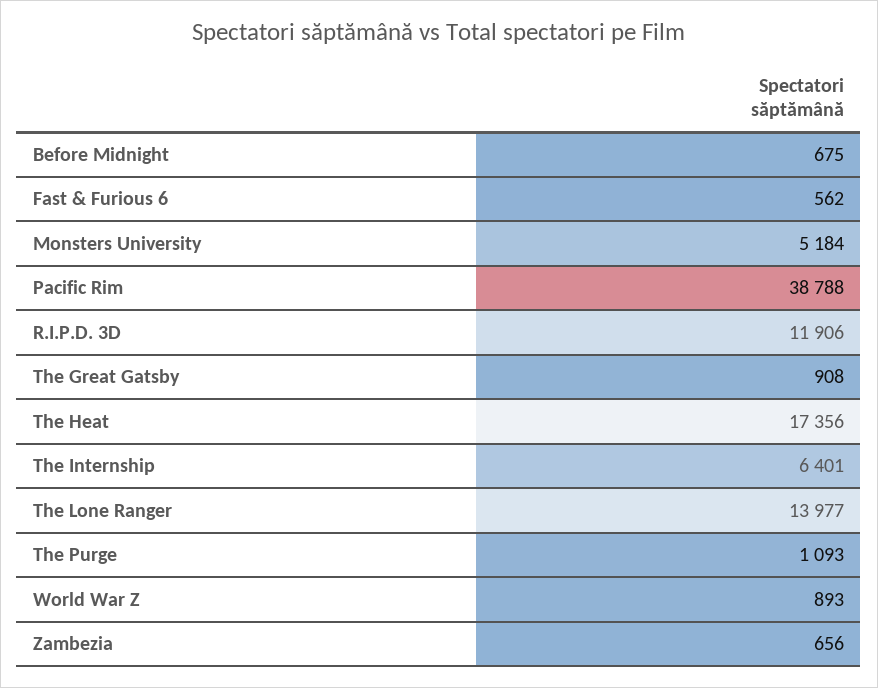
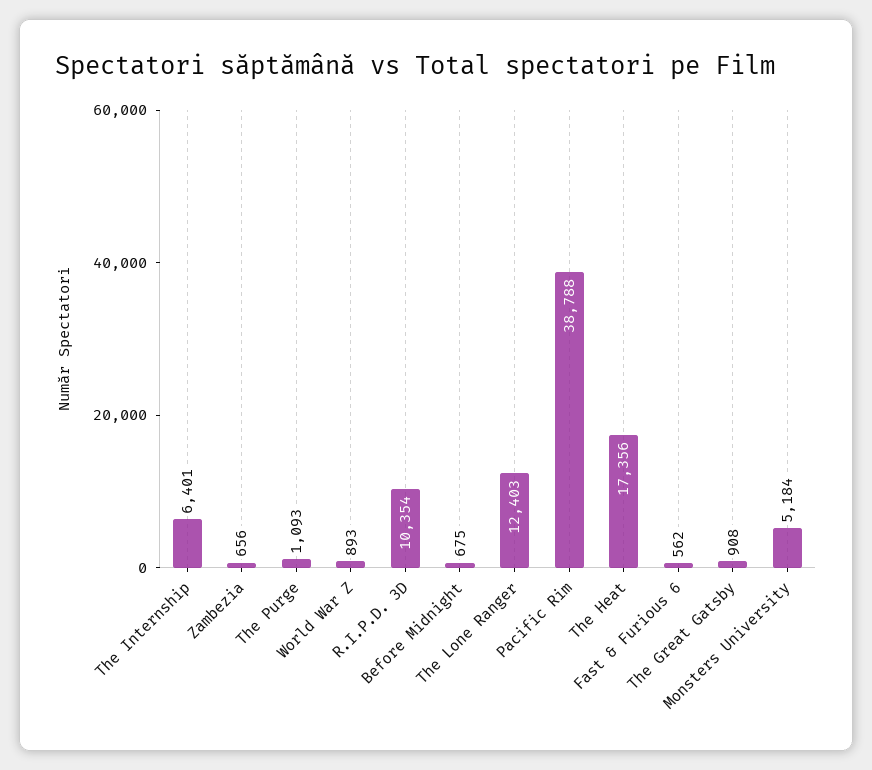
R.I.P.D. 3D: 11906 -> 10354
The Lone Ranger: 13977 -> 12403

